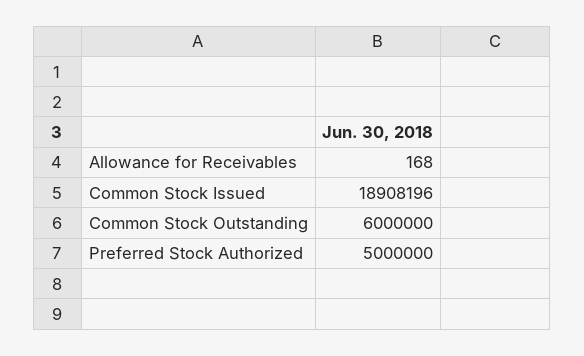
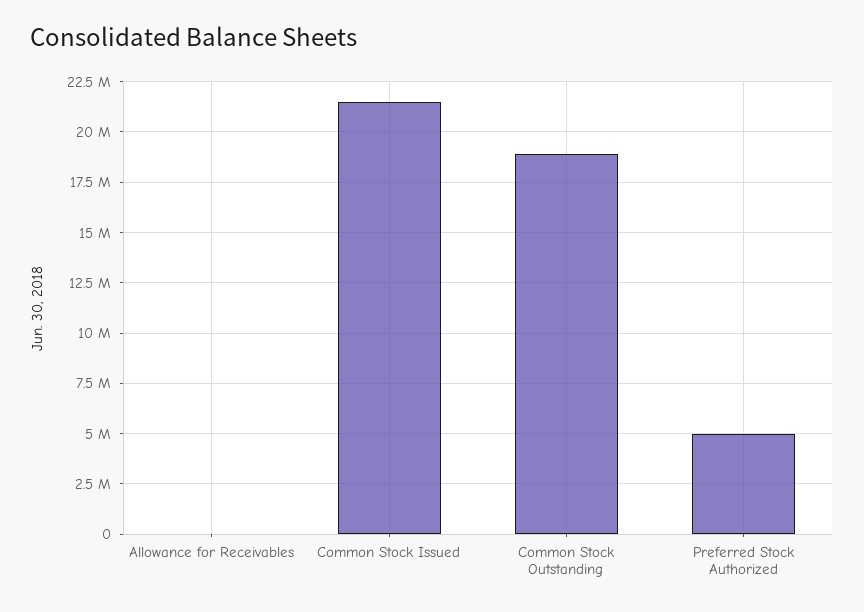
Common Stock Issued: 18908196 -> 21500000
Common Stock Outstanding: 6000000 -> 19000000

